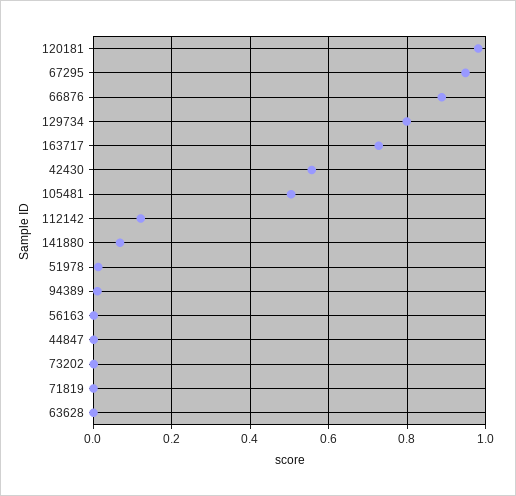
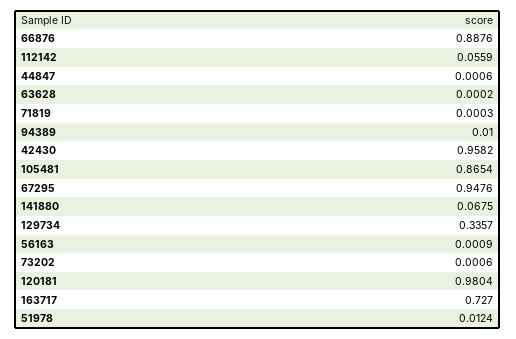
129734: 0.8 -> 0.3357
42430: 0.56 -> 0.9582
105481: 0.5 -> 0.8654
112142: 0.12 -> 0.0559

